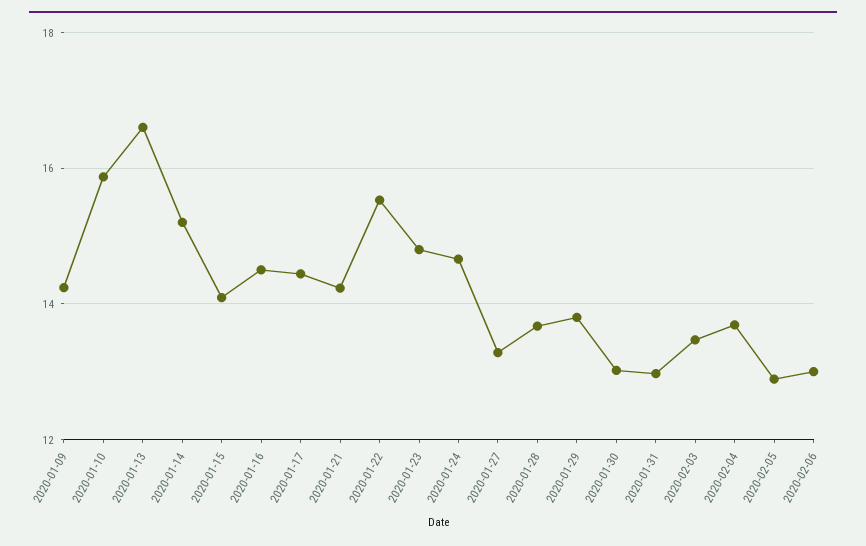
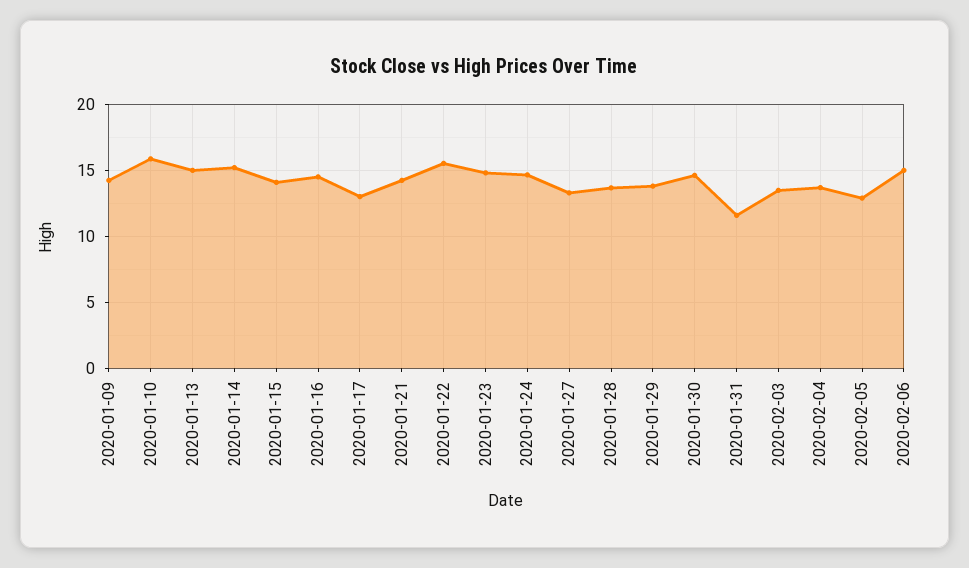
2020-01-13: 16.6 -> 15
2020-01-17: 14.4 -> 13
2020-01-30: 13 -> 14.5
2020-01-31: 13 -> 11.5
2020-02-06: 13 -> 15

